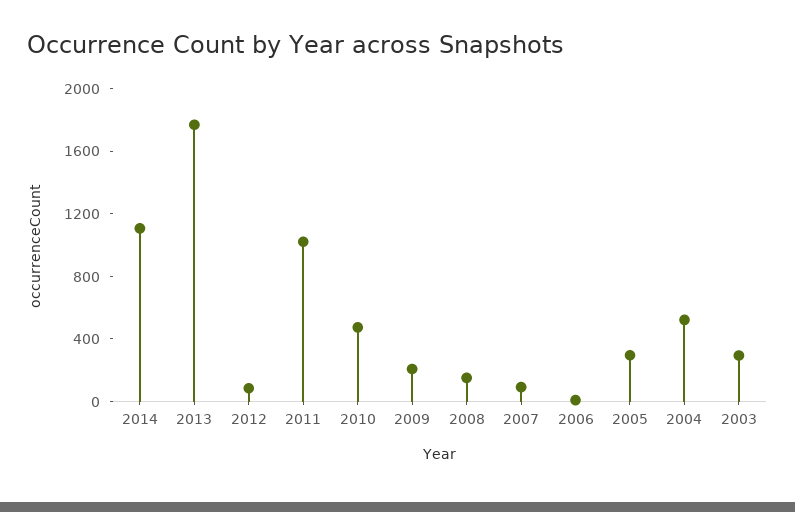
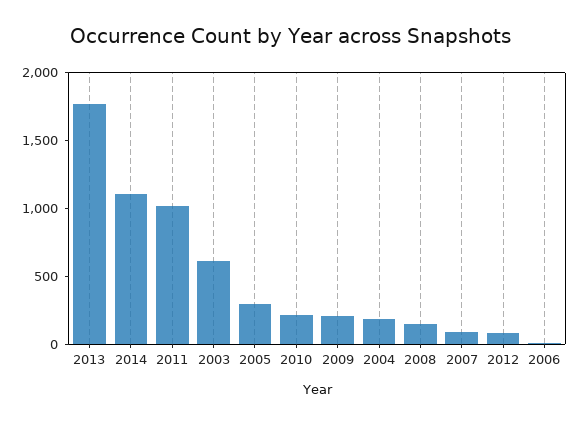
2010: 500 -> 200
2004: 500 -> 200
2003: 300 -> 600

